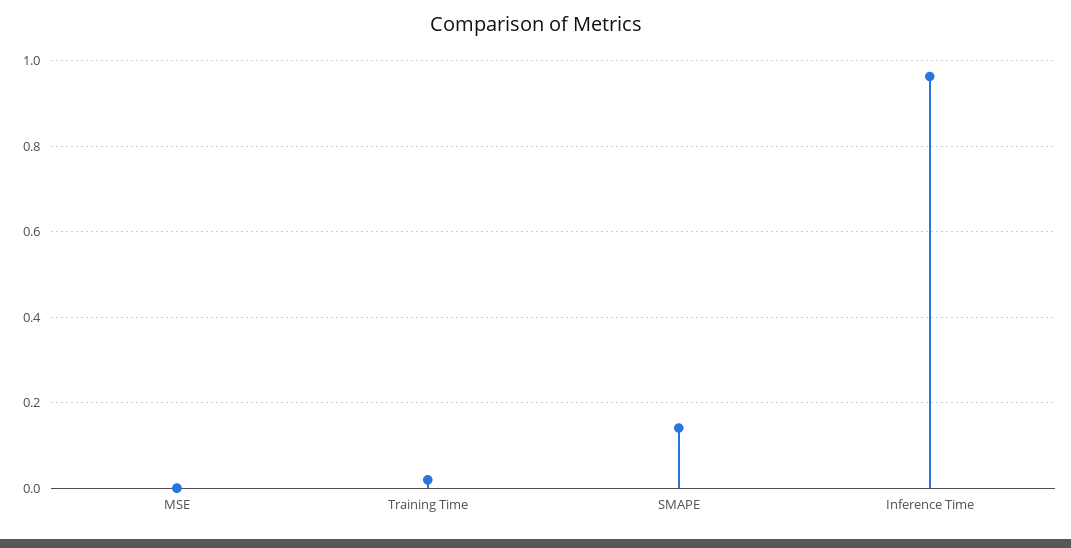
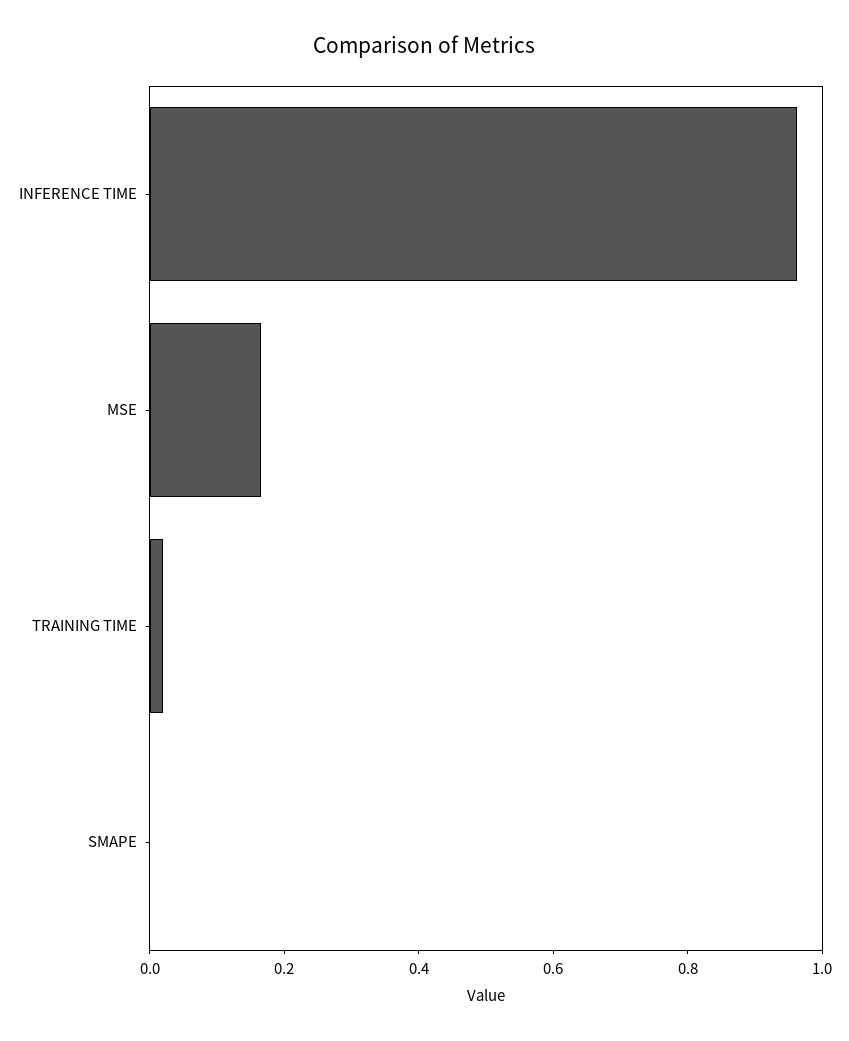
MSE: 0 -> 0.15
SMAPE: 0.14 -> 0

